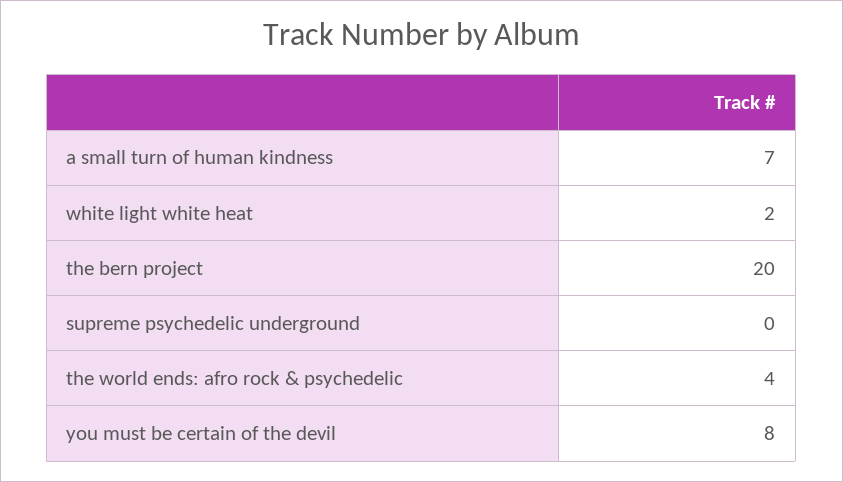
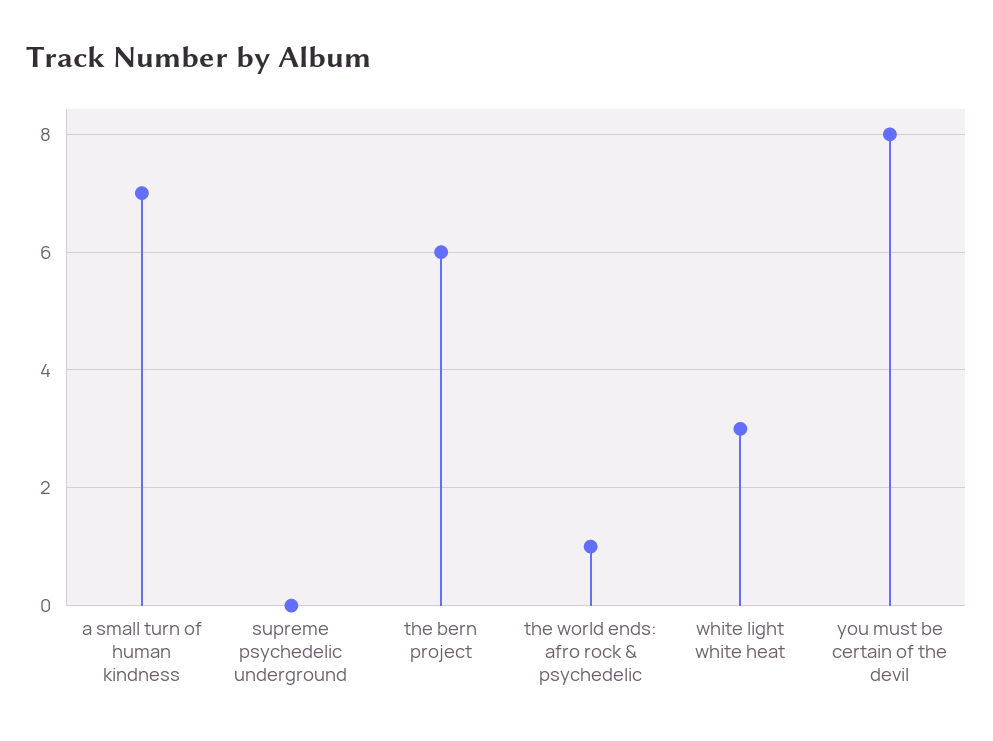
white light white heat: 2 -> 3
the bern project: 20 -> 6
the world ends: afro rock & psychedelic: 4 -> 1

